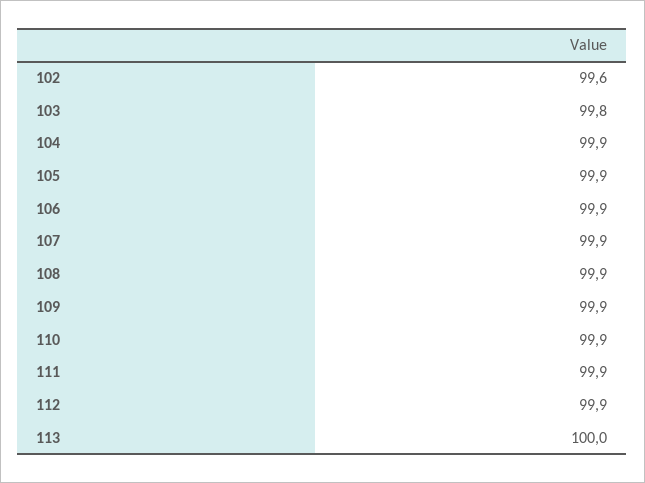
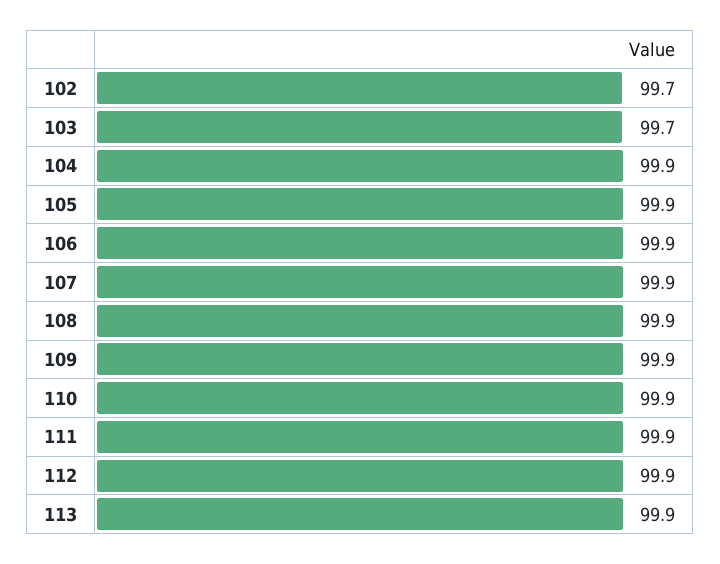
102: 99.6 -> 99.7
103: 99.8 -> 99.7
113: 100 -> 99.9

